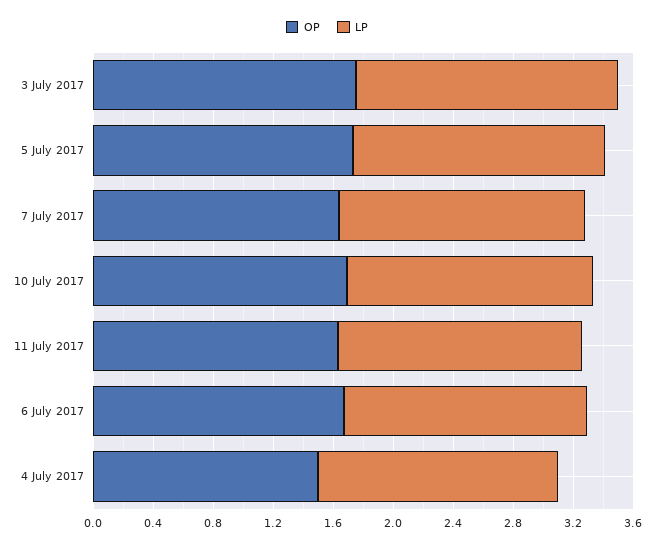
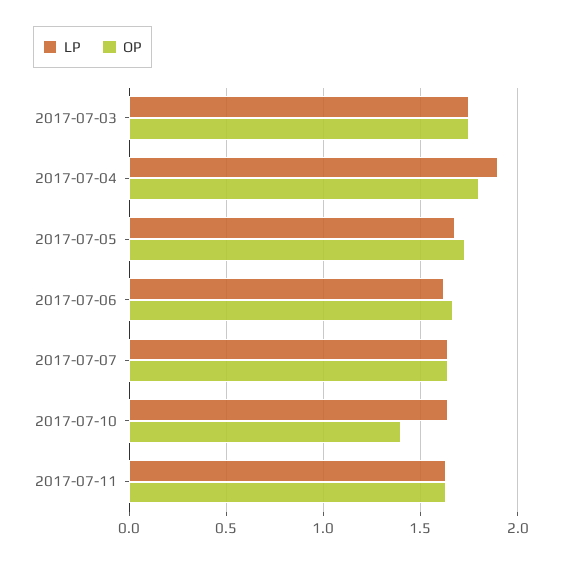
OP, 10 July 2017: 1.7 -> 1.4
OP, 4 July 2017: 1.5 -> 1.8
LP, 4 July 2017: 1.6 -> 1.9

